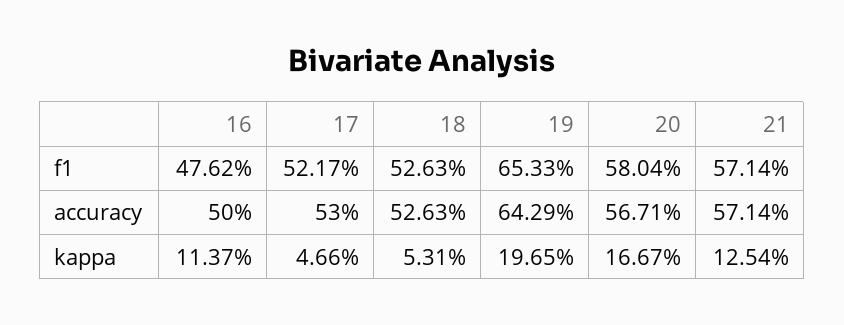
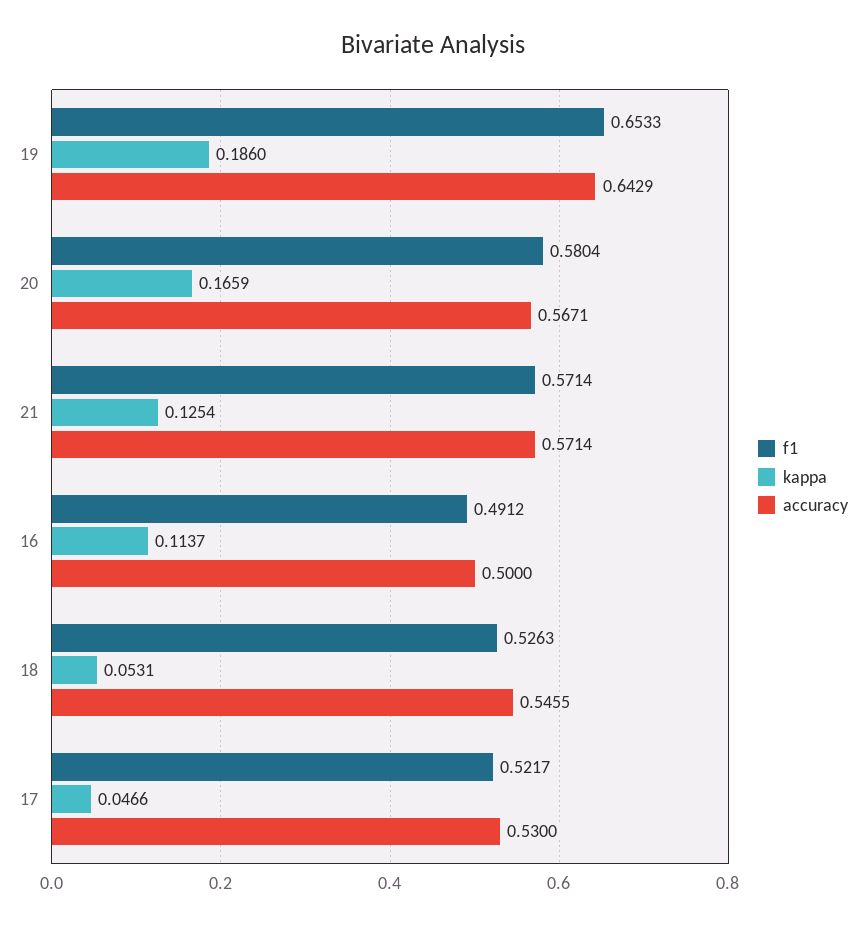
f1, 16: 0.4762 -> 0.4912
accuracy, 18: 0.5263 -> 0.5455
kappa, 19: 0.1965 -> 0.186
kappa, 20: 0.1667 -> 0.1659

